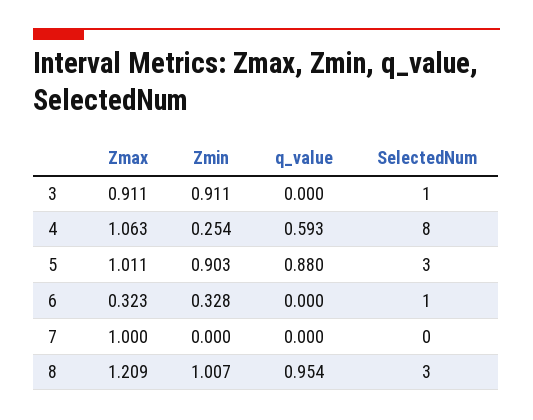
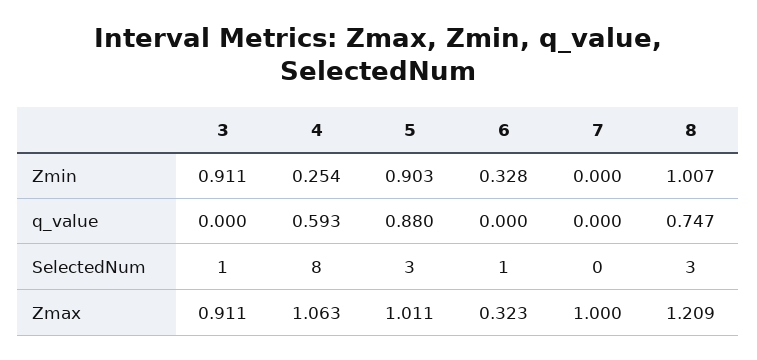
q_value, 8: 0.954 -> 0.747

